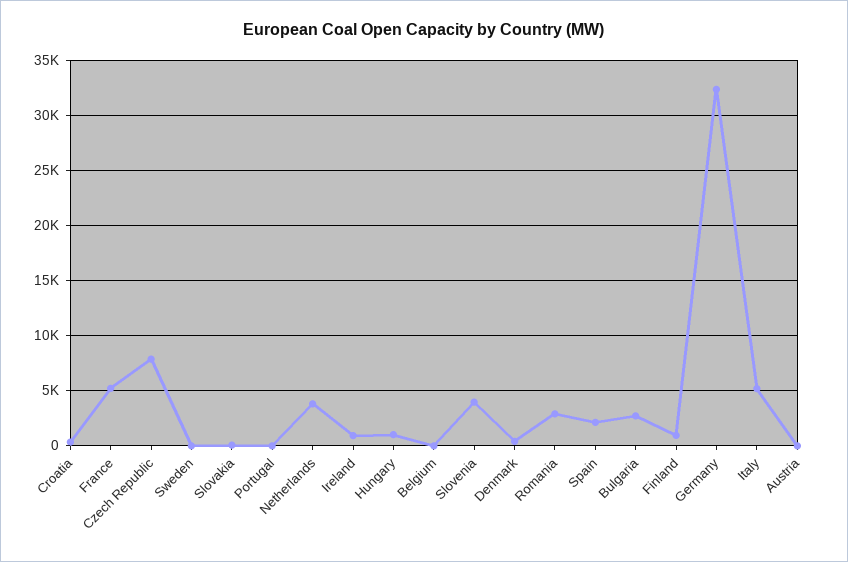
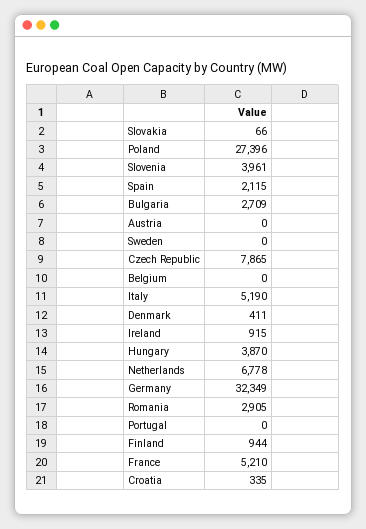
Netherlands: 4000 -> 6778
Hungary: 1000 -> 3870
Poland: none -> 27396

